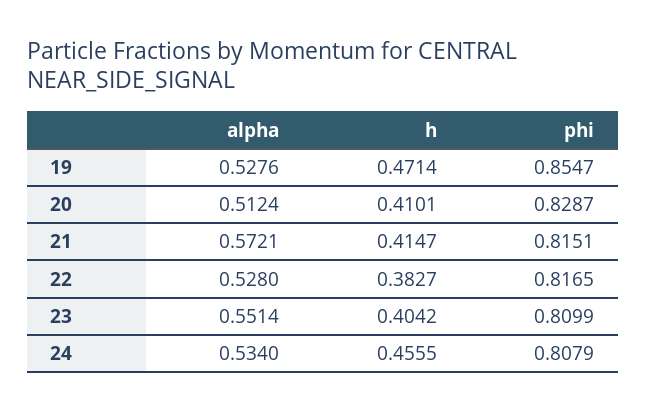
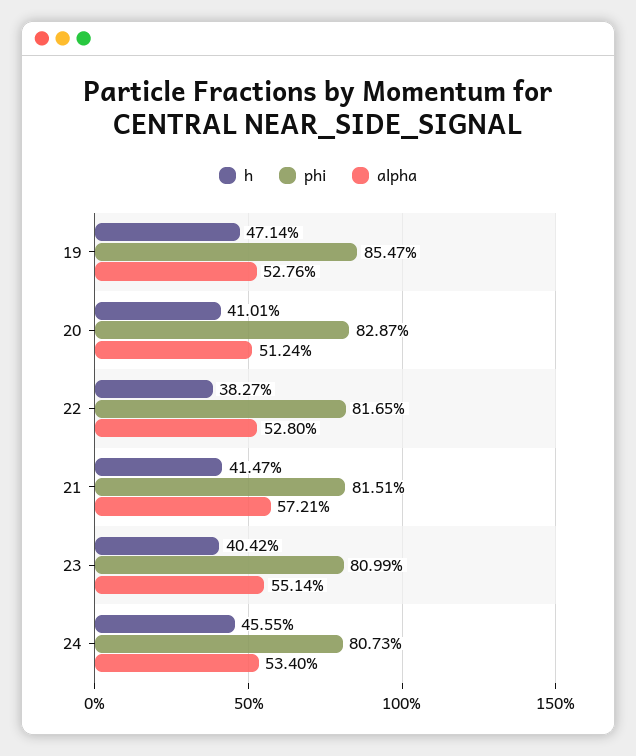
phi, 24: 0.8079 -> 0.8073

